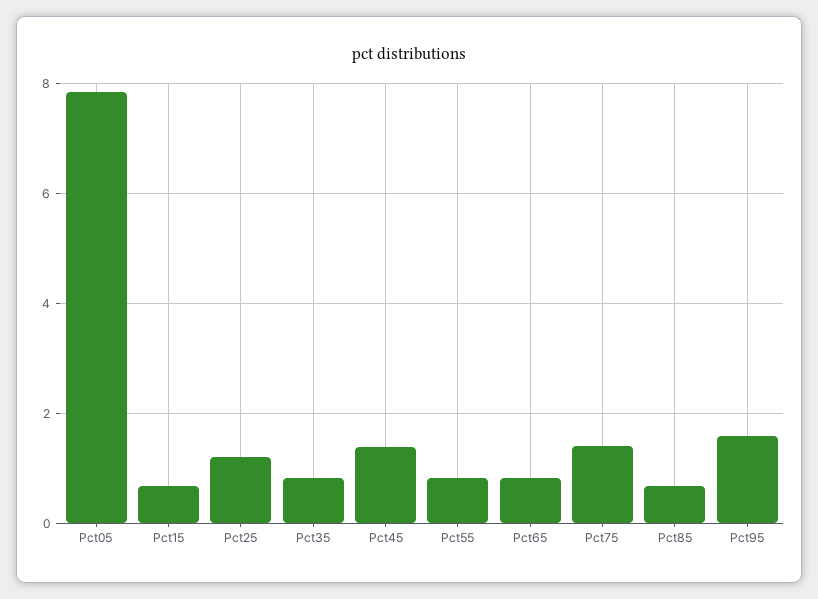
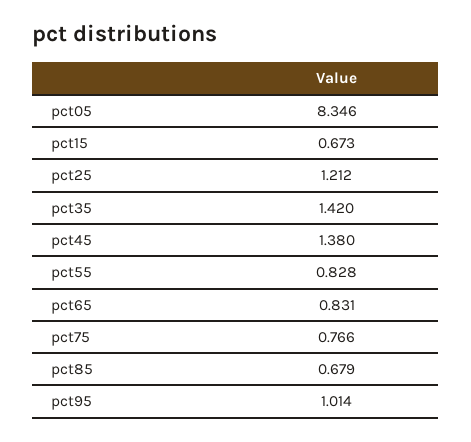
Pct05: 7.8 -> 8.346
Pct35: 0.8 -> 1.42
Pct75: 1.4 -> 0.766
Pct95: 1.6 -> 1.014

